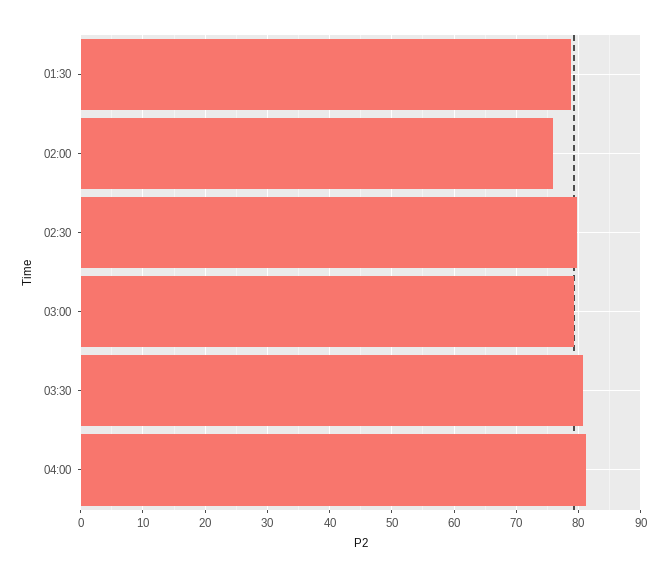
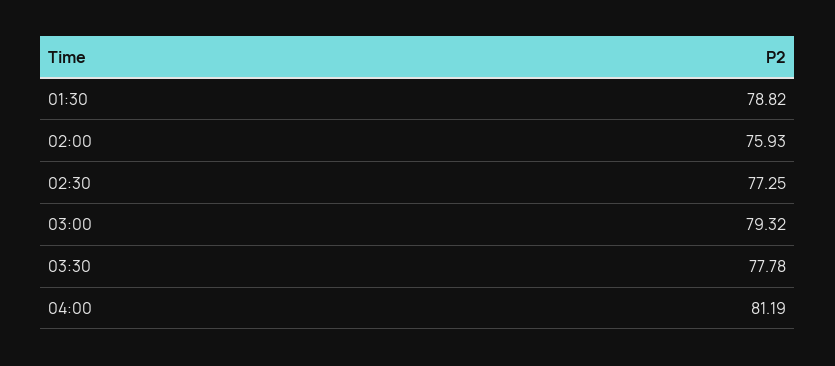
02:30: 80 -> 77.25
03:30: 81 -> 77.78

